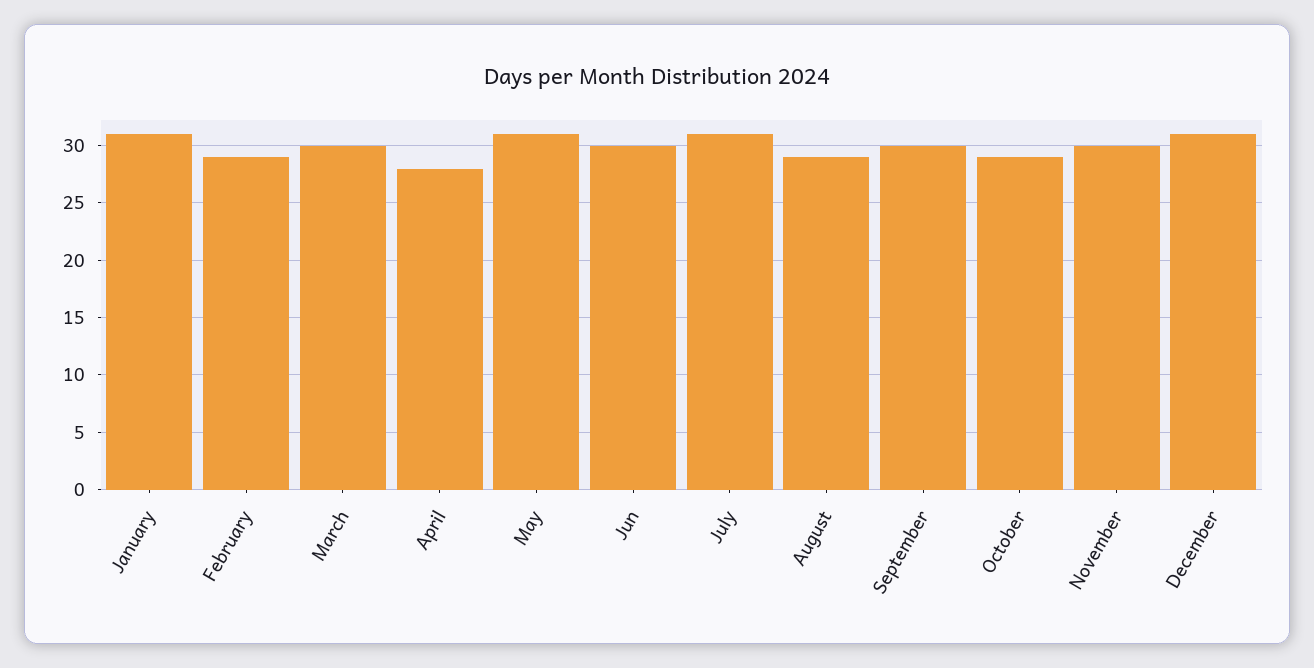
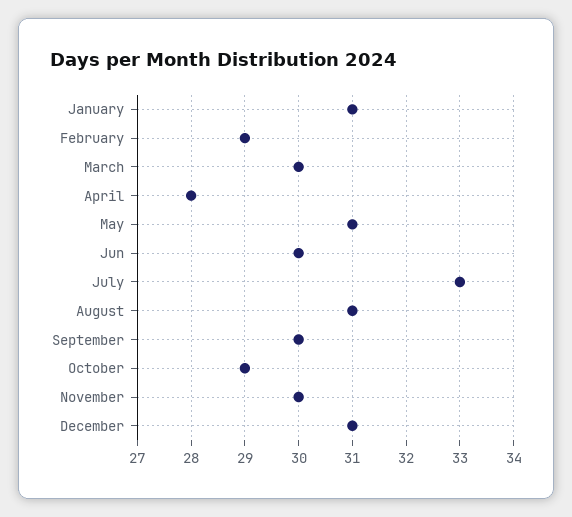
July: 31 -> 33
August: 29 -> 31

